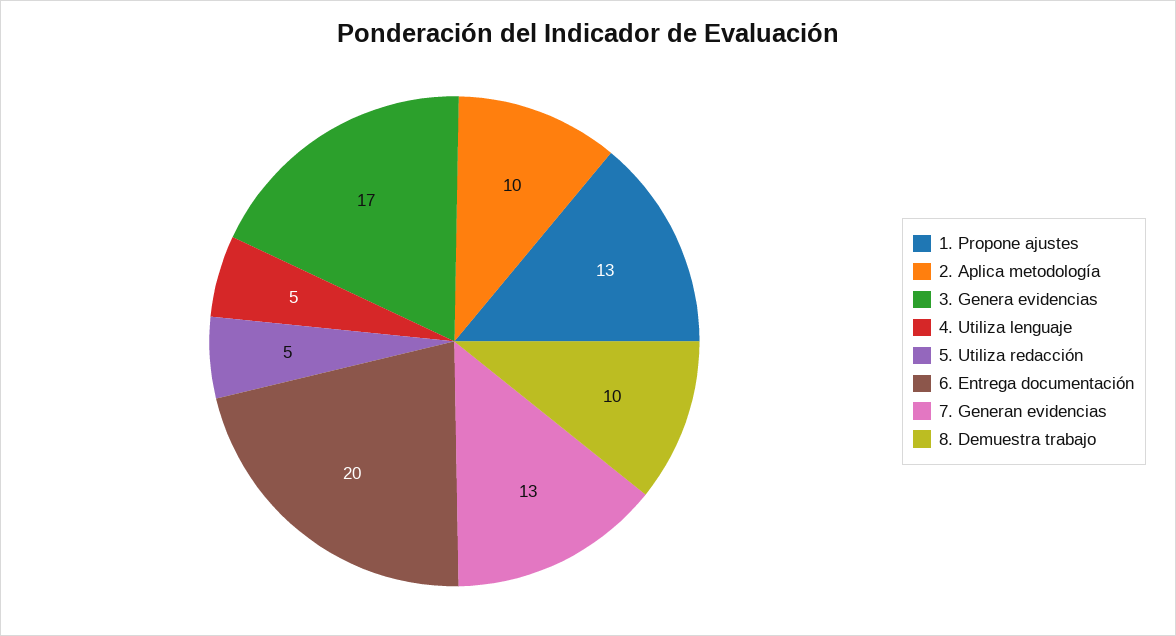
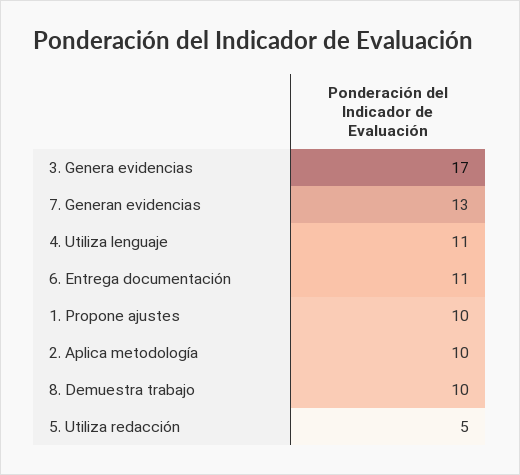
1. Propone ajustes: 13 -> 10
4. Utiliza lenguaje: 5 -> 11
6. Entrega documentación: 20 -> 11

